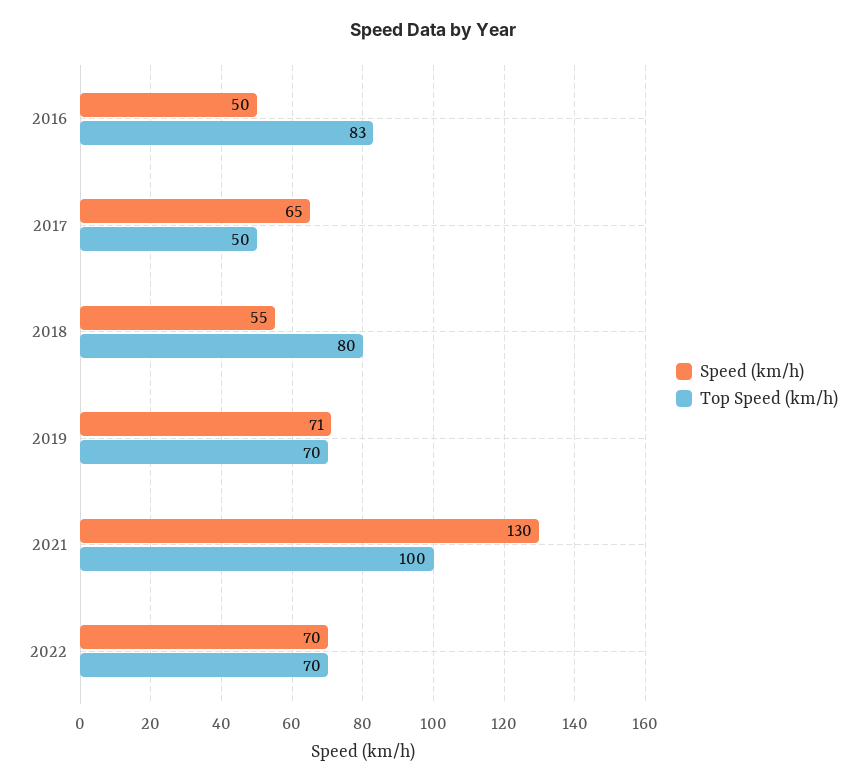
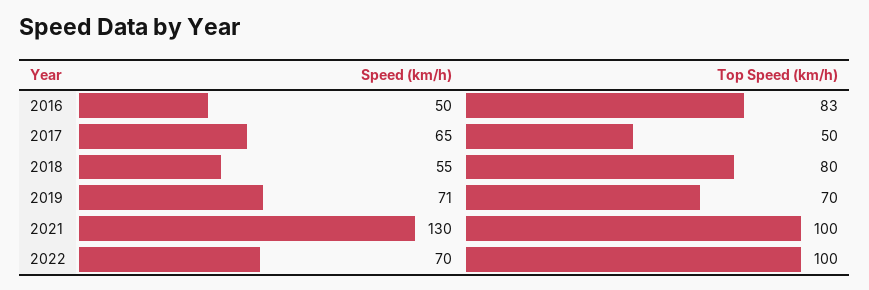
Top Speed (km/h), 2022: 70 -> 100

